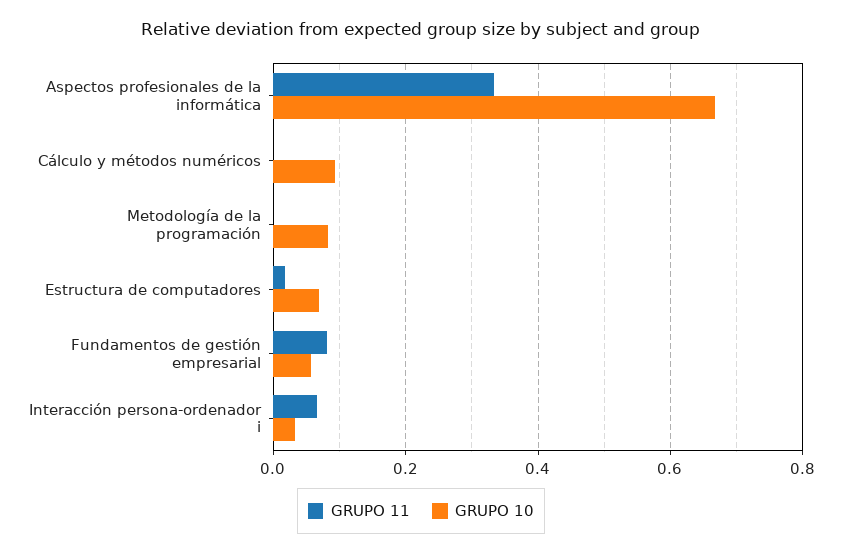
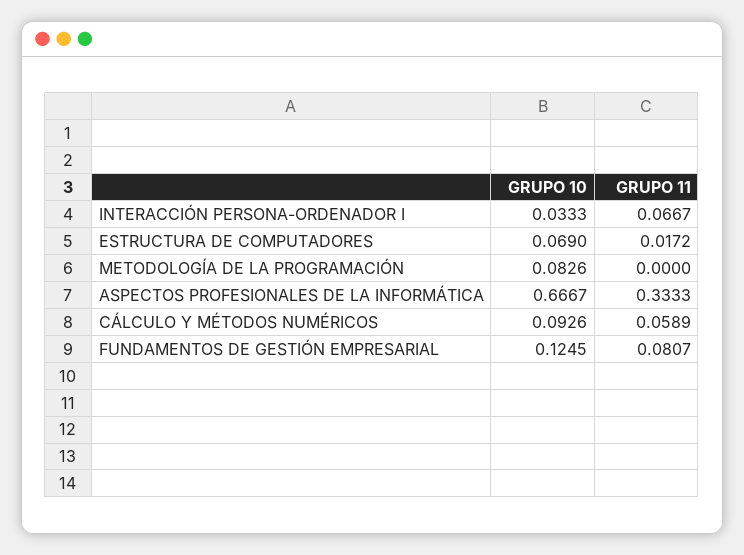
GRUPO 11, Cálculo y métodos numéricos: 0 -> 0.0589
GRUPO 10, Fundamentos de gestión empresarial: 0.06 -> 0.1245

